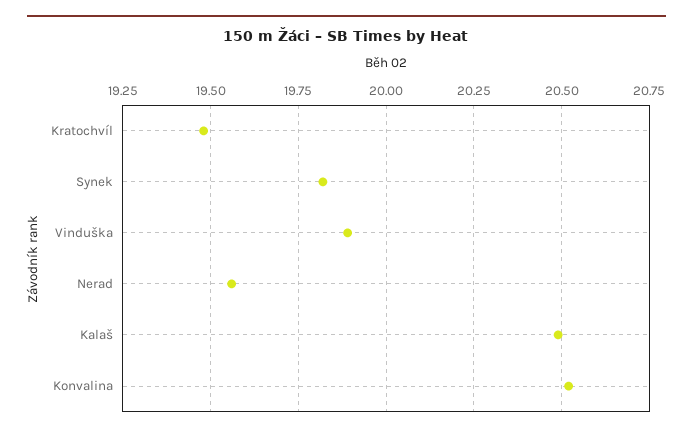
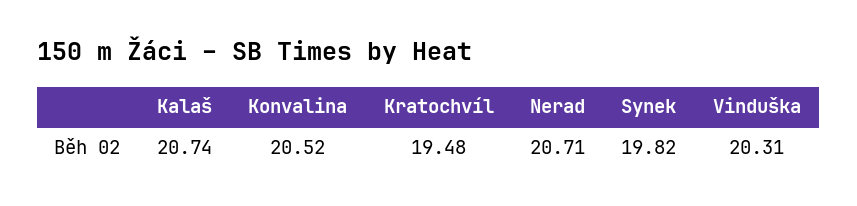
Vinduška: 19.9 -> 20.31
Nerad: 19.55 -> 20.71
Kalaš: 20.5 -> 20.74

